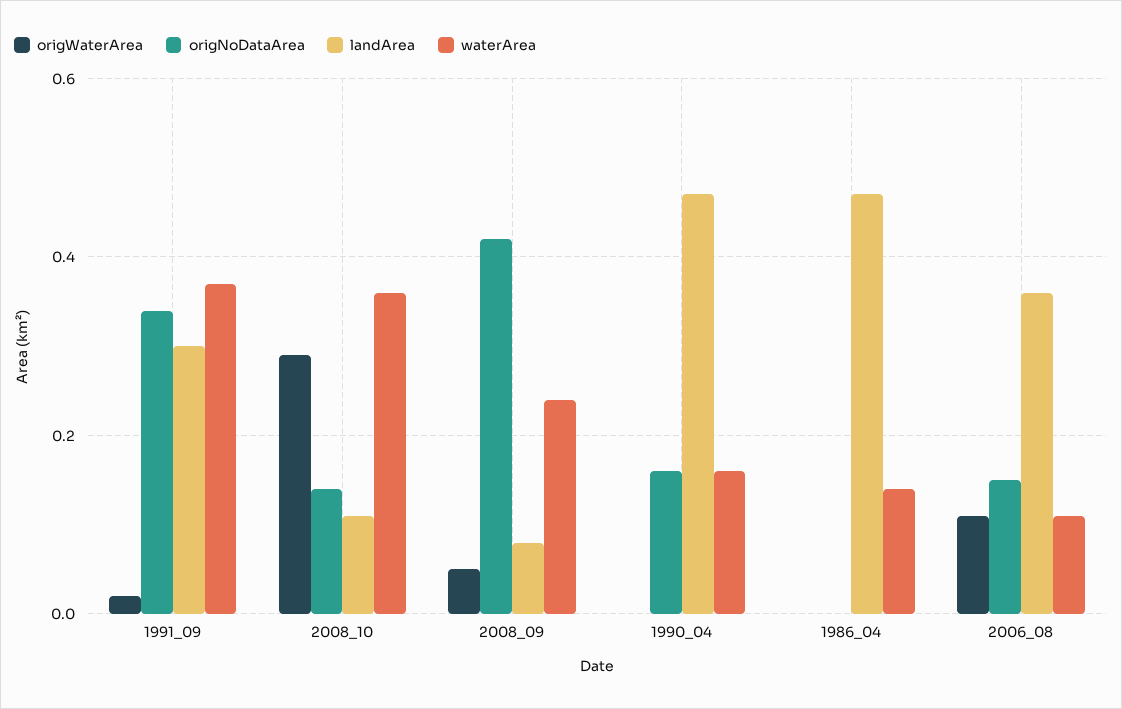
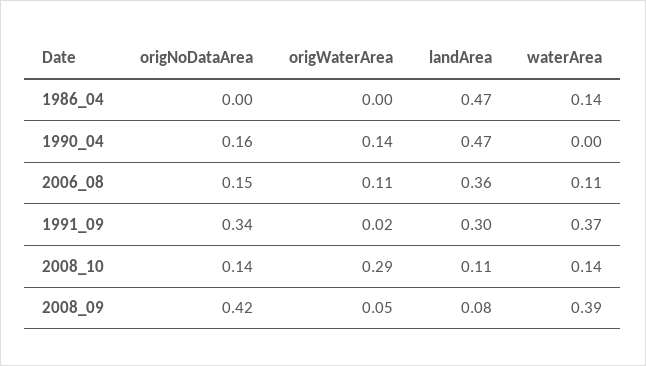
waterArea, 2008_10: 0.35 -> 0.14
waterArea, 2008_09: 0.25 -> 0.39
origWaterArea, 1990_04: 0 -> 0.14
waterArea, 1990_04: 0.15 -> 0

